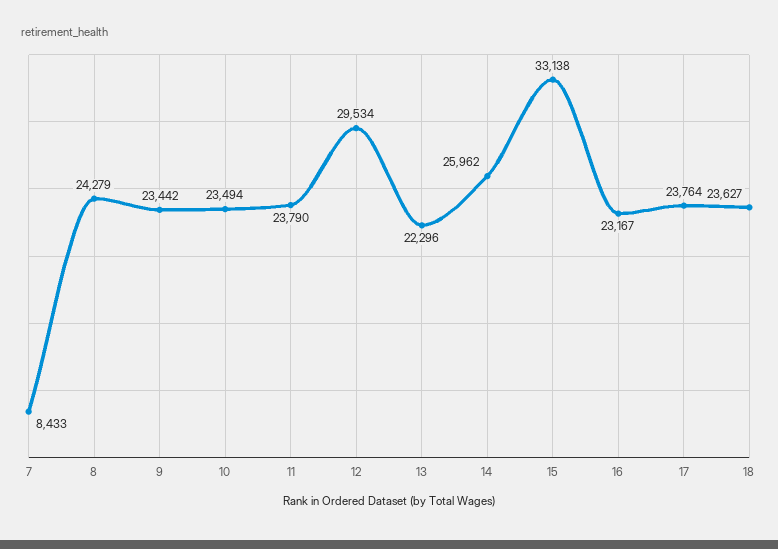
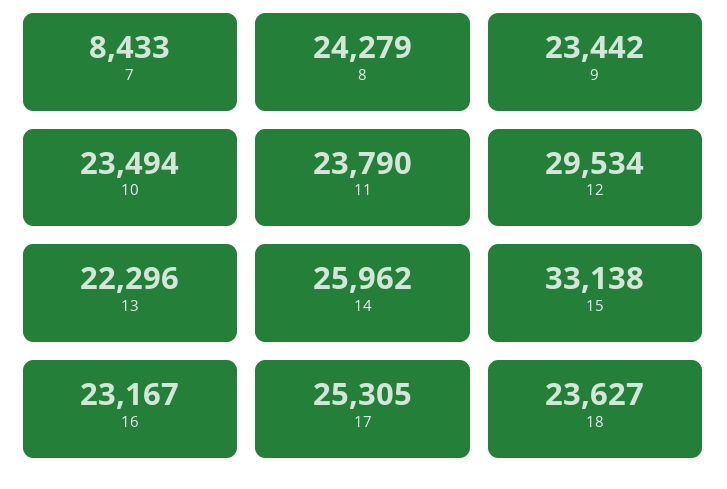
17: 23764 -> 25305

